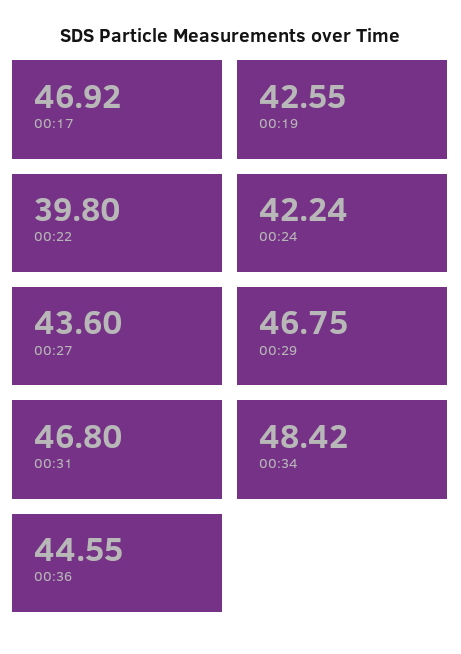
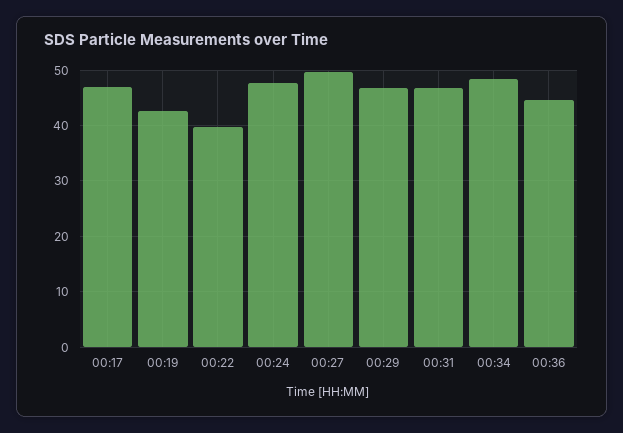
00:24: 42.24 -> 48
00:27: 43.6 -> 50

